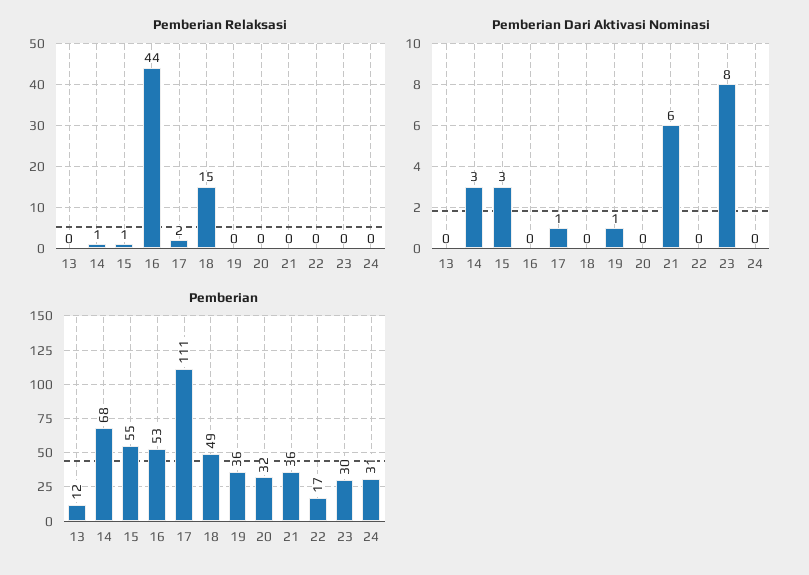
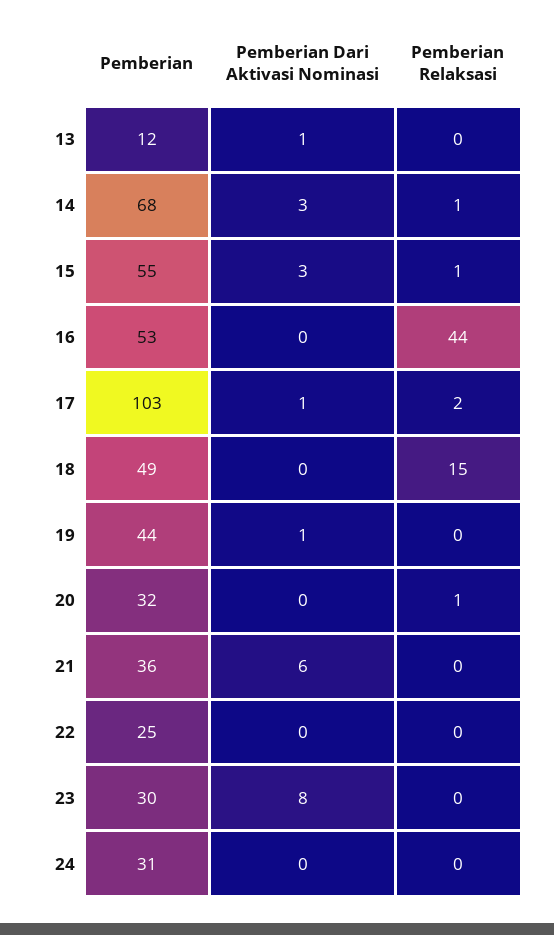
Pemberian Relaksasi, 20: 0 -> 1
Pemberian Dari Aktivasi Nominasi, 13: 0 -> 1
Pemberian, 17: 111 -> 103
Pemberian, 19: 36 -> 44
Pemberian, 22: 17 -> 25

